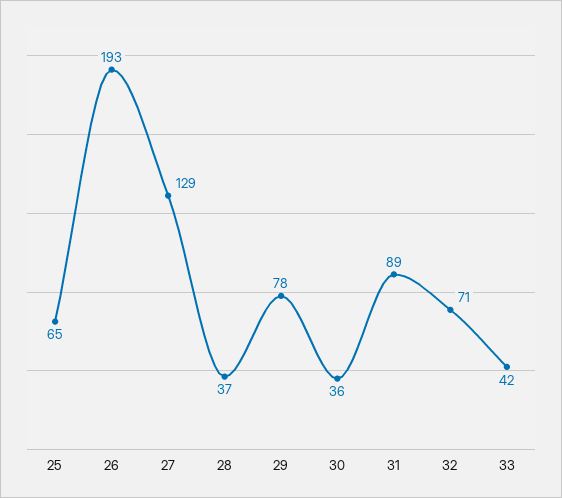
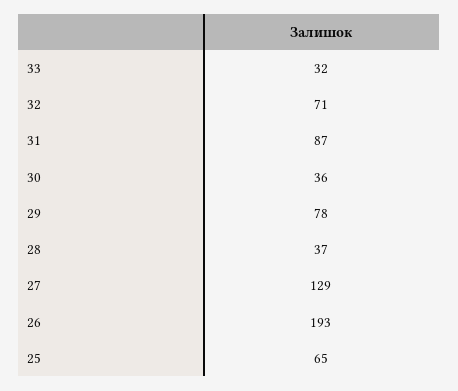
31: 89 -> 87
33: 42 -> 32

